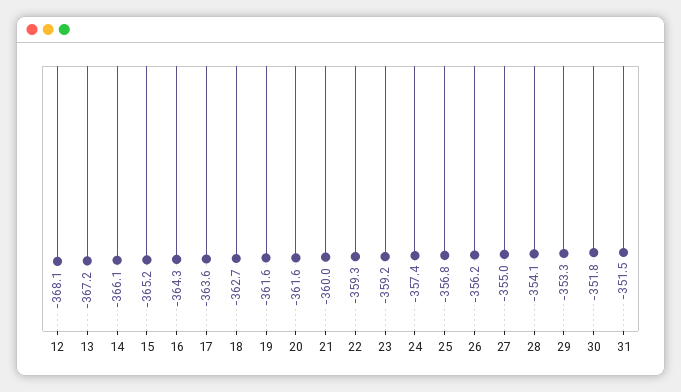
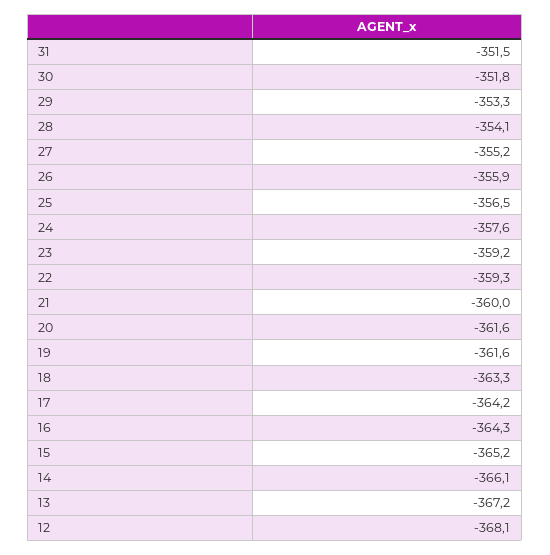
17: -363.6 -> -364.2
18: -362.7 -> -363.3
24: -357.4 -> -357.6
25: -356.8 -> -356.5
26: -356.2 -> -355.9
27: -355 -> -355.2

